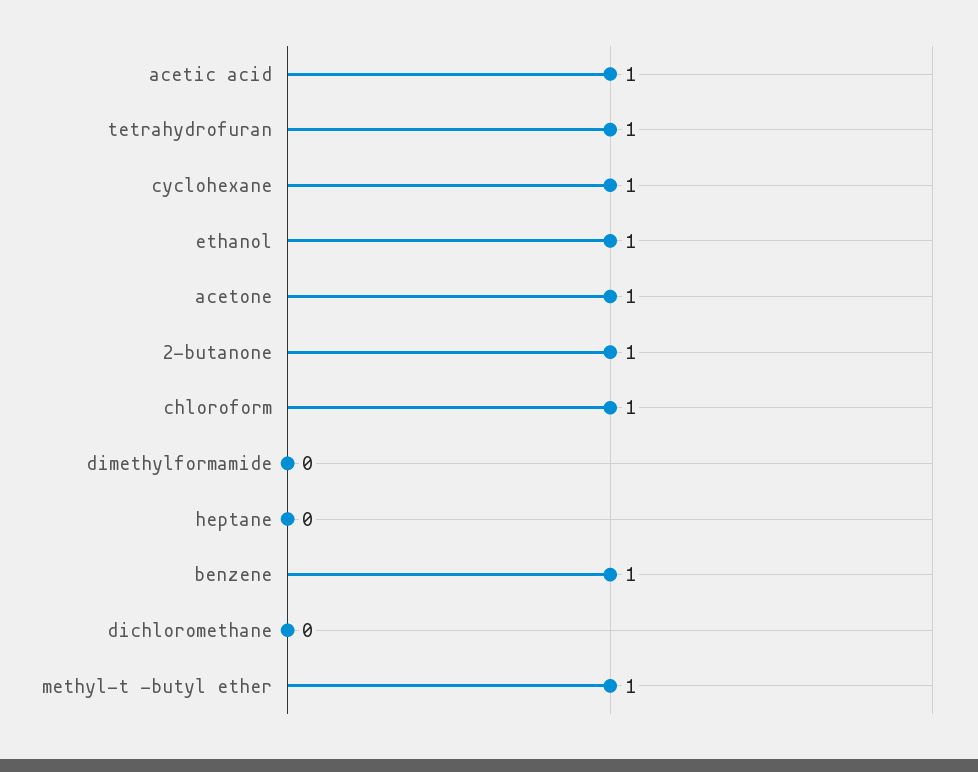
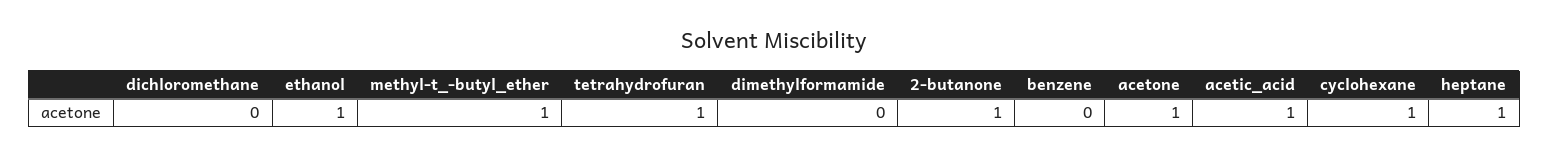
chloroform: 1 -> none
heptane: 0 -> 1
benzene: 1 -> 0

